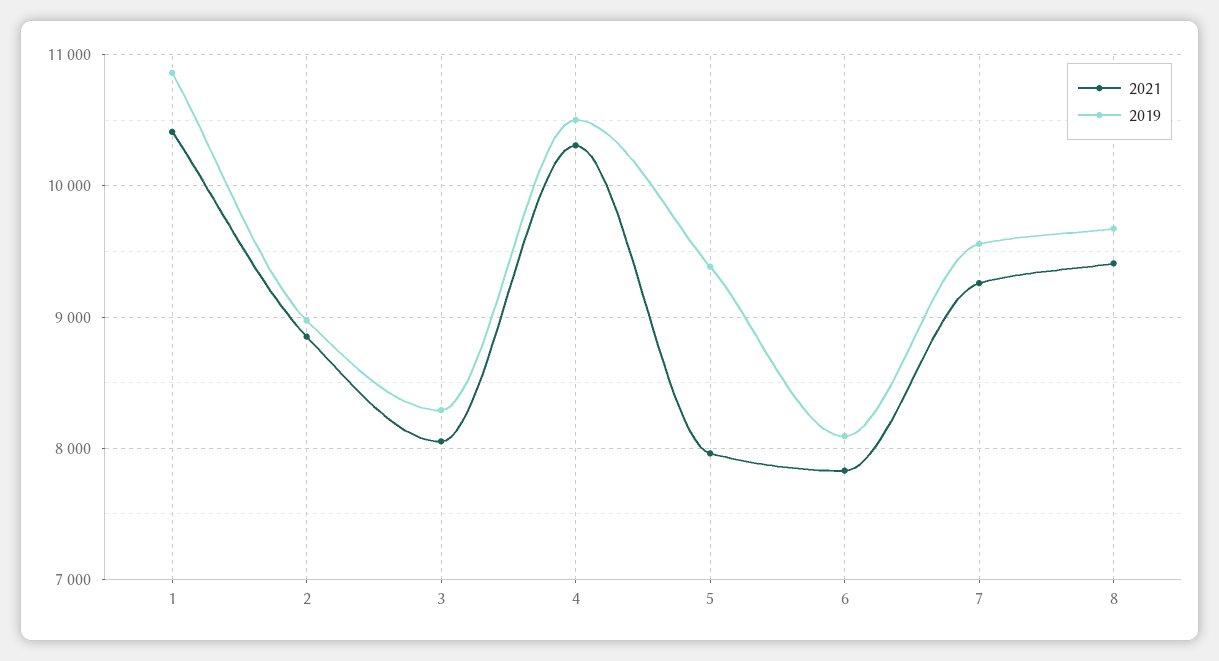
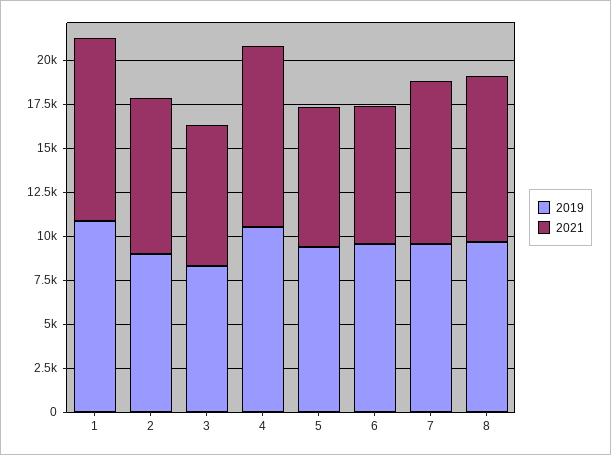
2019, 6: 8100 -> 9500

